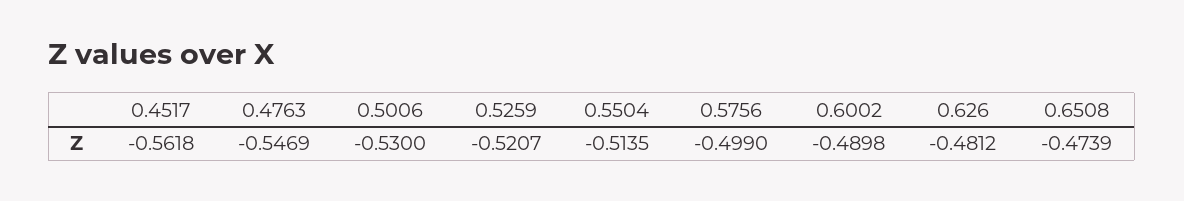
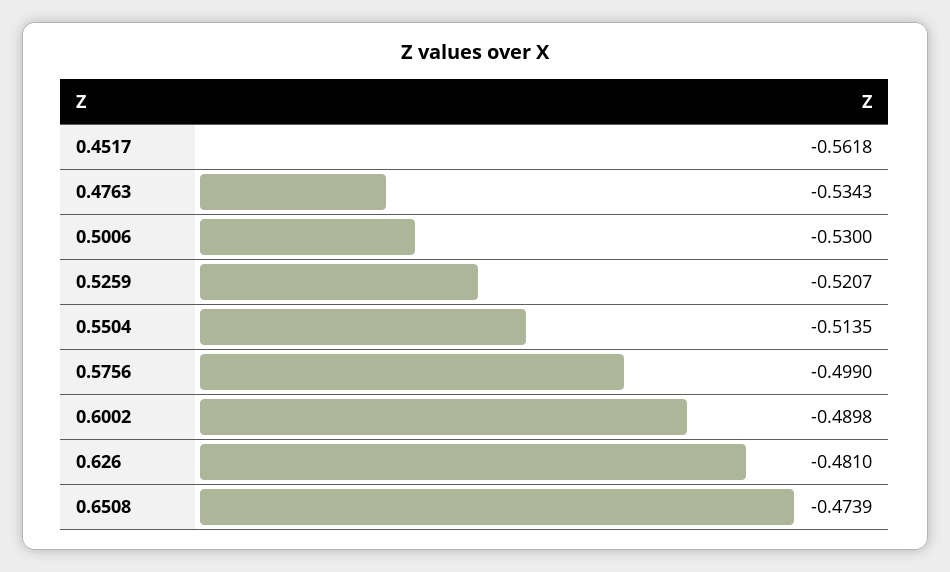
0.4763: -0.5469 -> -0.5343
0.626: -0.4812 -> -0.481

